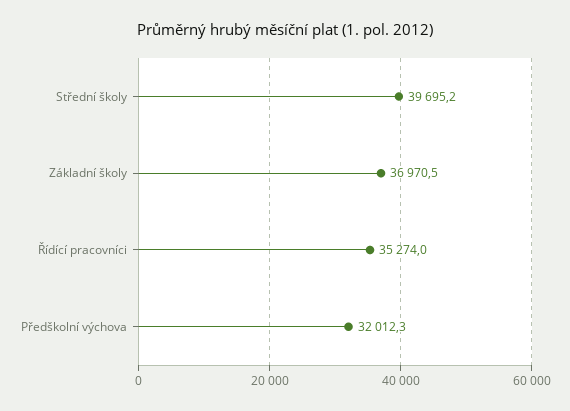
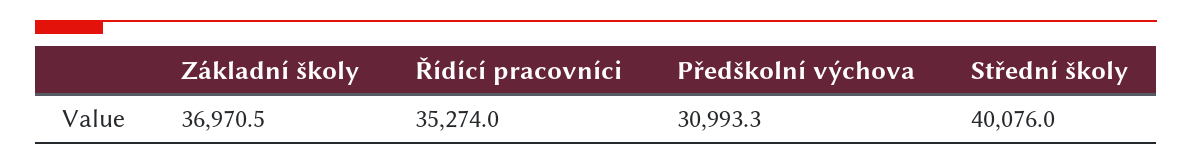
Střední školy: 39695.2 -> 40076
Předškolní výchova: 32012.3 -> 30993.3

